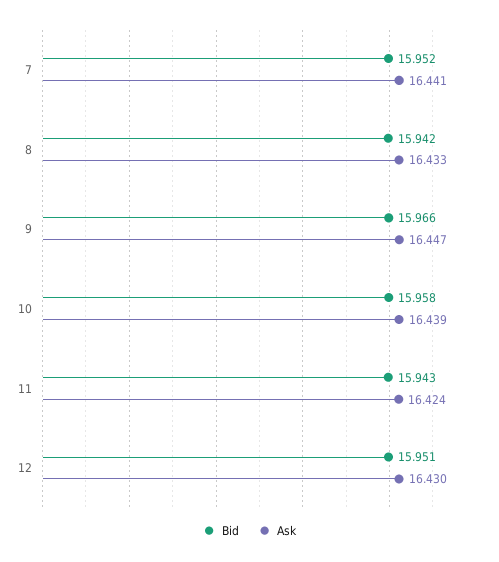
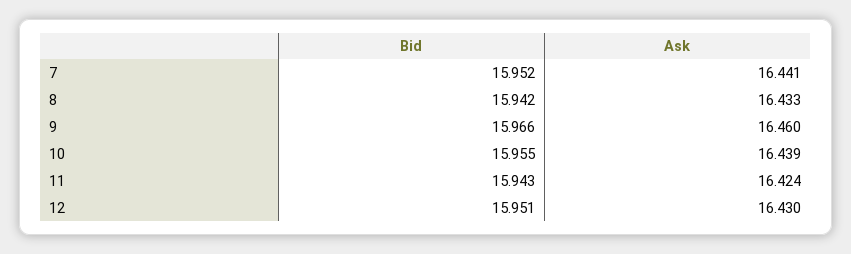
Ask, 9: 16.447 -> 16.46
Bid, 10: 15.958 -> 15.955

